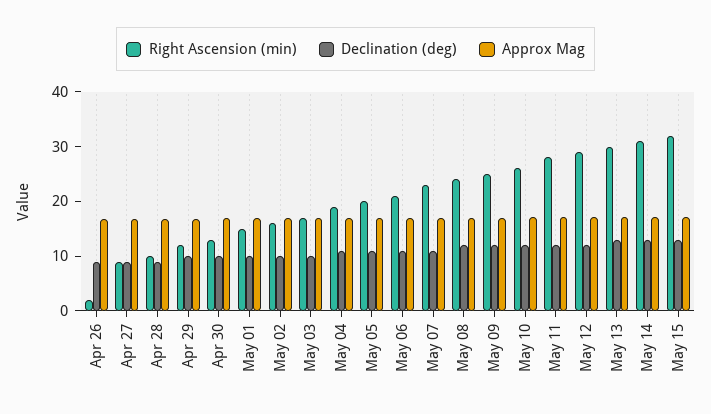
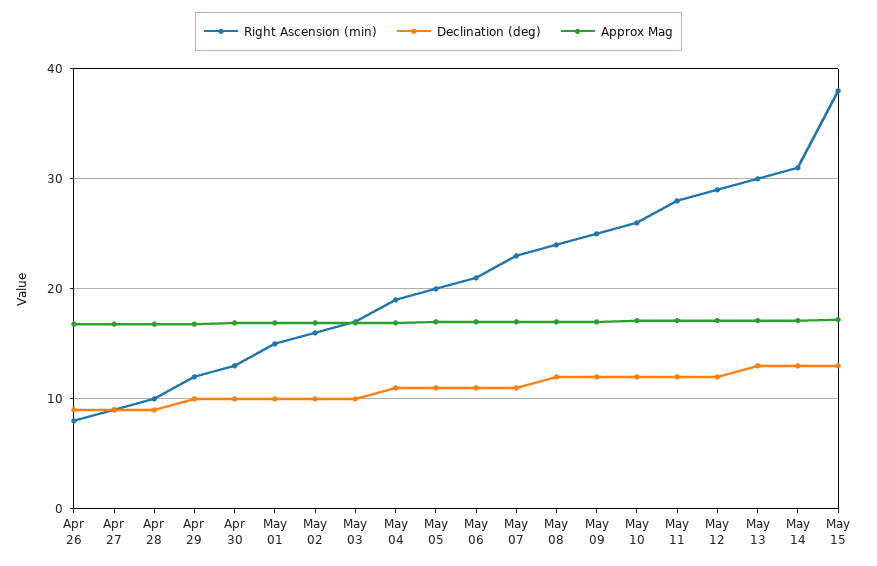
Right Ascension (min), Apr 26: 2 -> 8
Right Ascension (min), May 15: 32 -> 38

